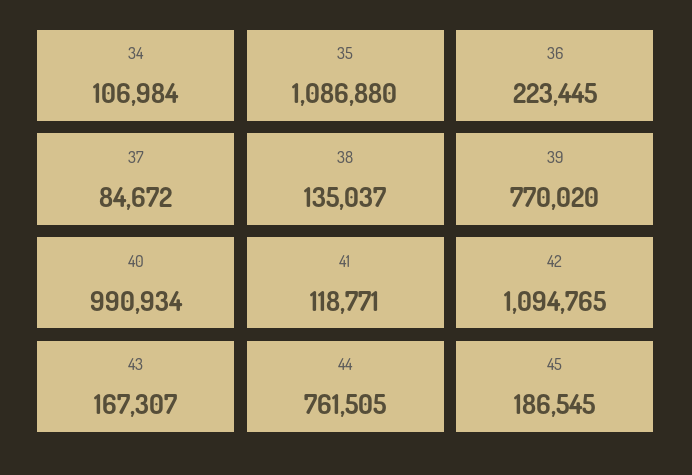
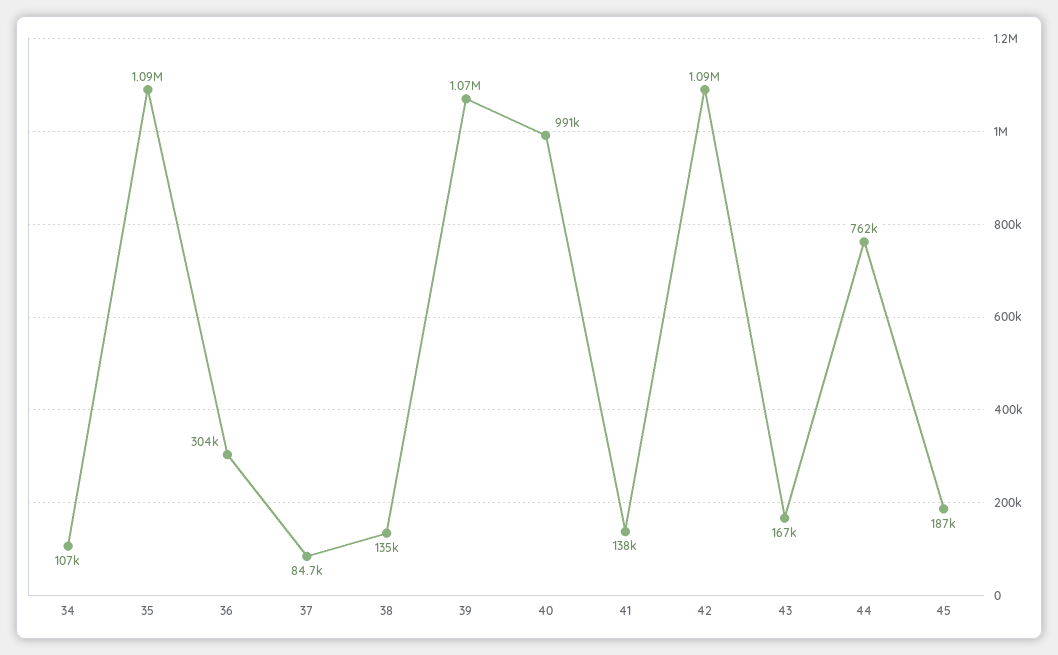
36: 223445 -> 304000
39: 770020 -> 1070000
41: 118771 -> 138000

